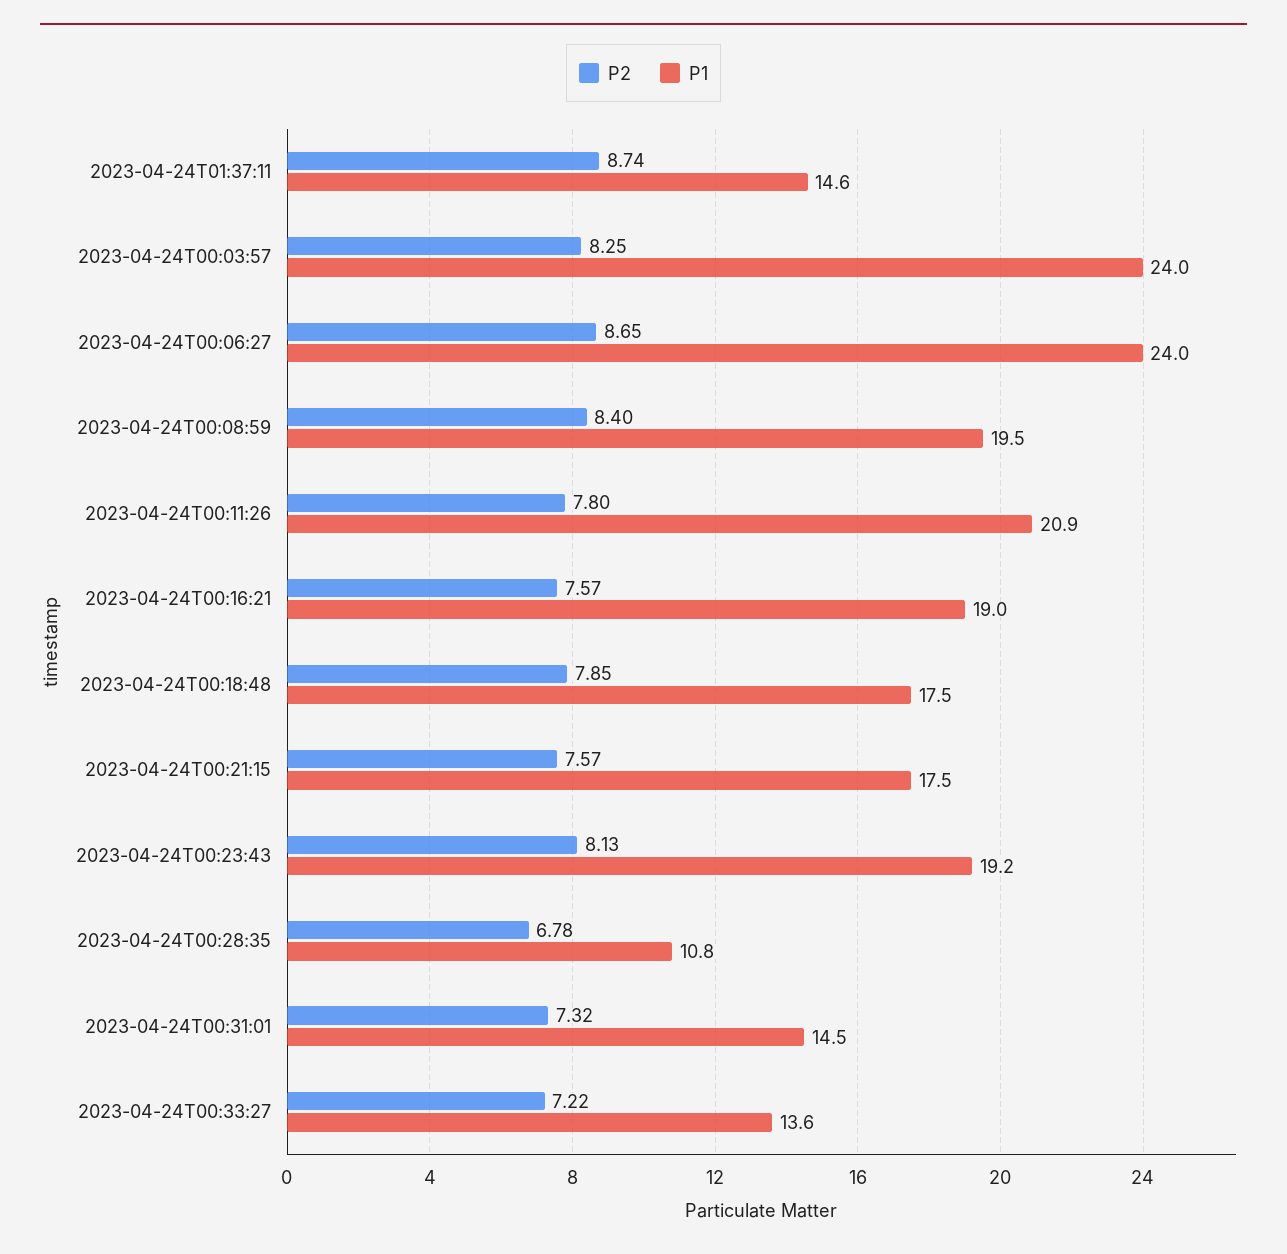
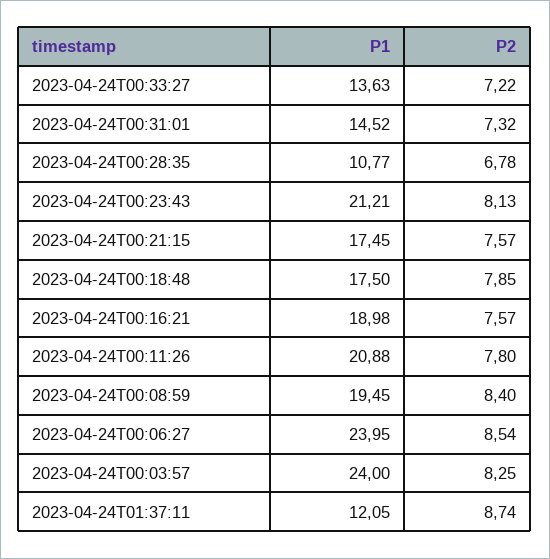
P1, 2023-04-24T01:37:11: 14.6 -> 12.05
P2, 2023-04-24T00:06:27: 8.65 -> 8.54
P1, 2023-04-24T00:23:43: 19.2 -> 21.21

